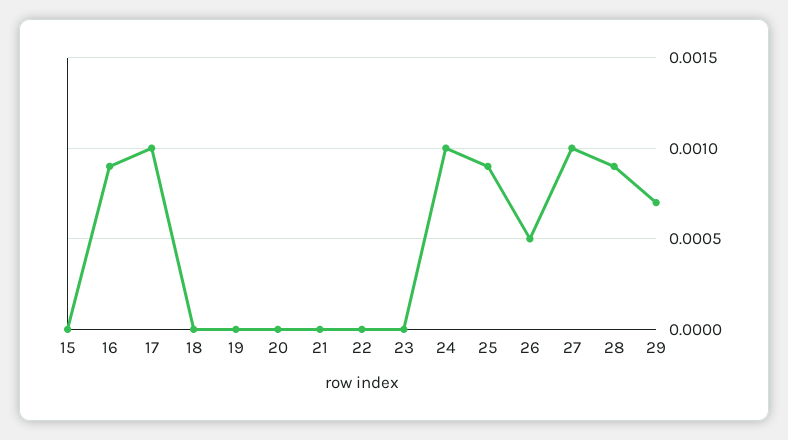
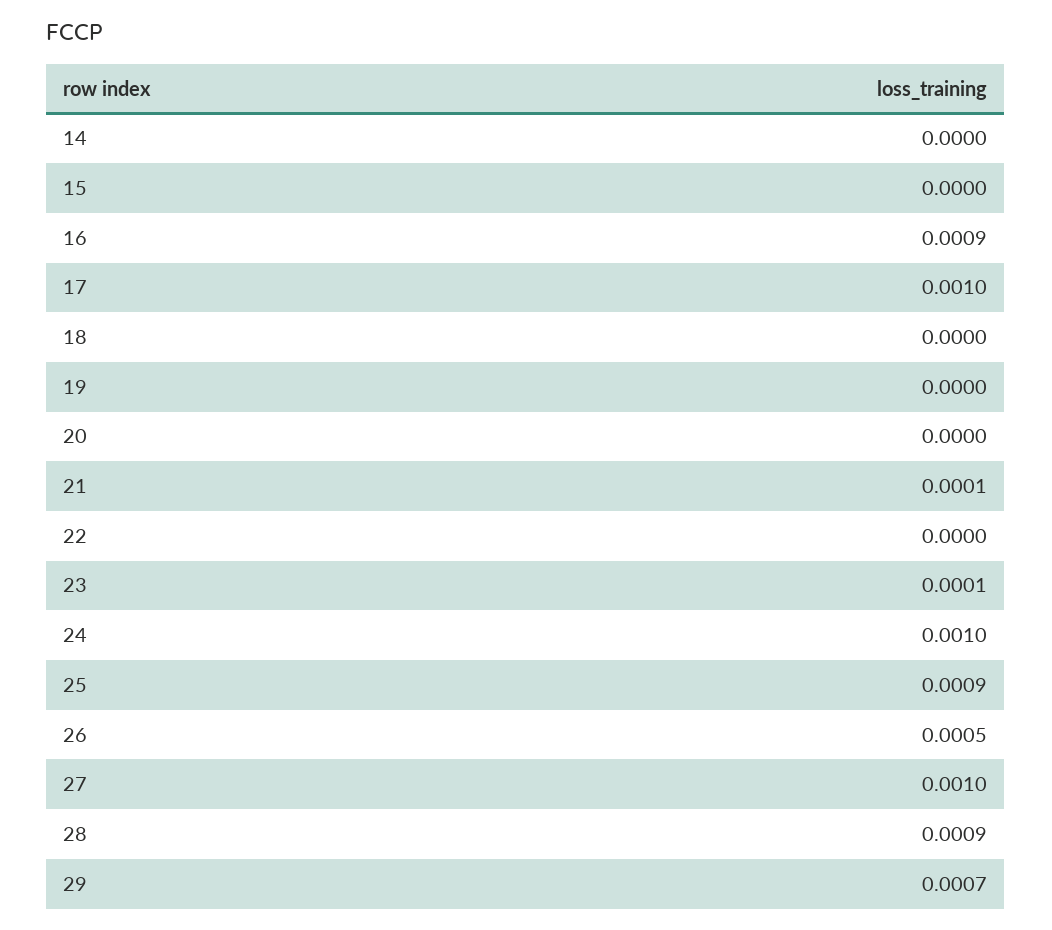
21: 0 -> 0.0001
23: 0 -> 0.0001
14: none -> 0

